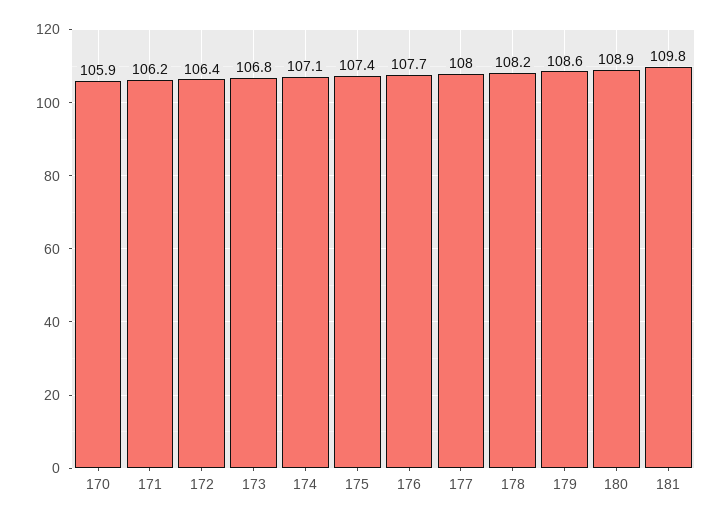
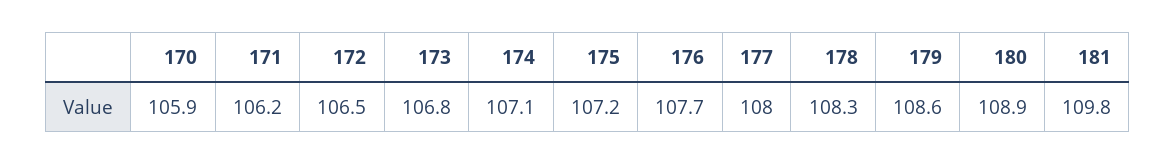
172: 106.4 -> 106.5
175: 107.4 -> 107.2
178: 108.2 -> 108.3

